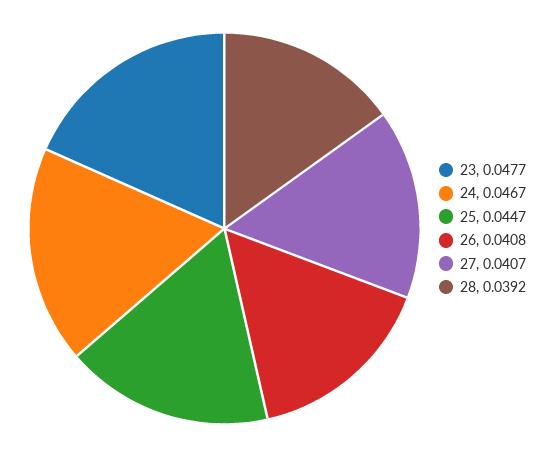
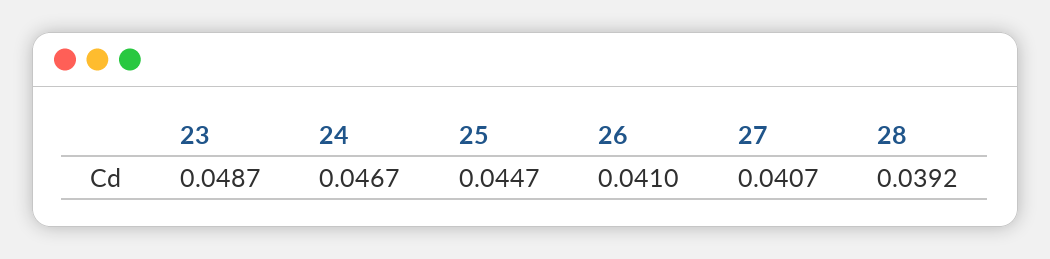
23: 0.0477 -> 0.0487
26: 0.0408 -> 0.041

